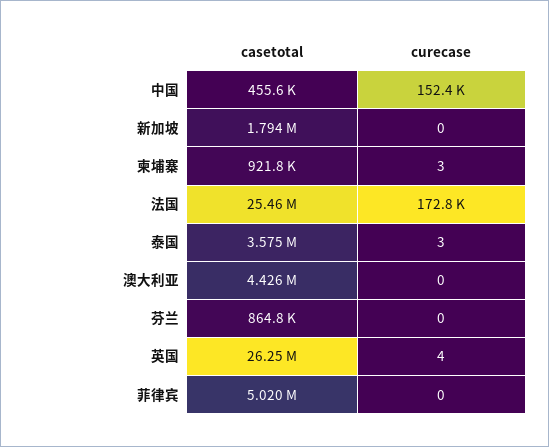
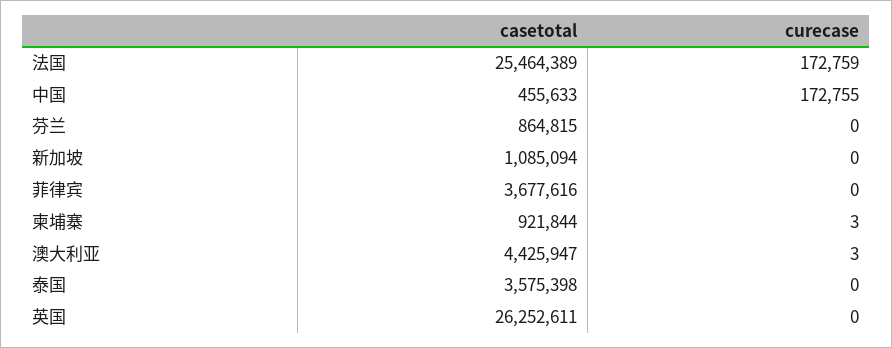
curecase, 中国: 152400 -> 172755
casetotal, 新加坡: 1794000 -> 1085094
curecase, 泰国: 3 -> 0
curecase, 澳大利亚: 0 -> 3
curecase, 英国: 4 -> 0
casetotal, 菲律宾: 5020000 -> 3677616

